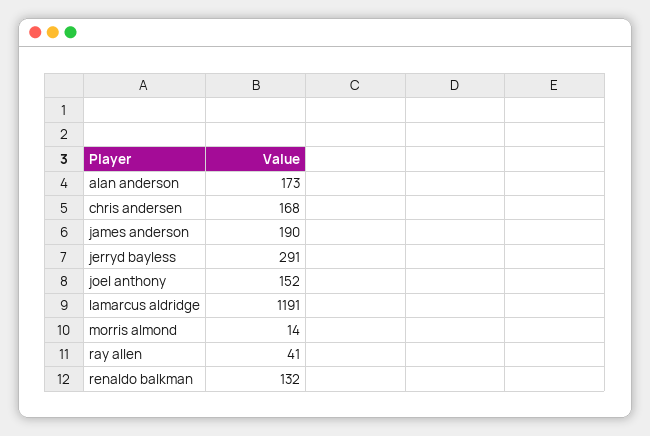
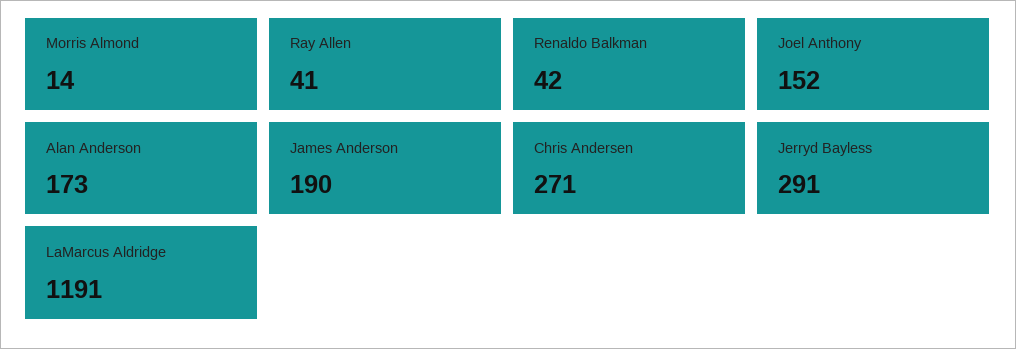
chris andersen: 168 -> 271
renaldo balkman: 132 -> 42

